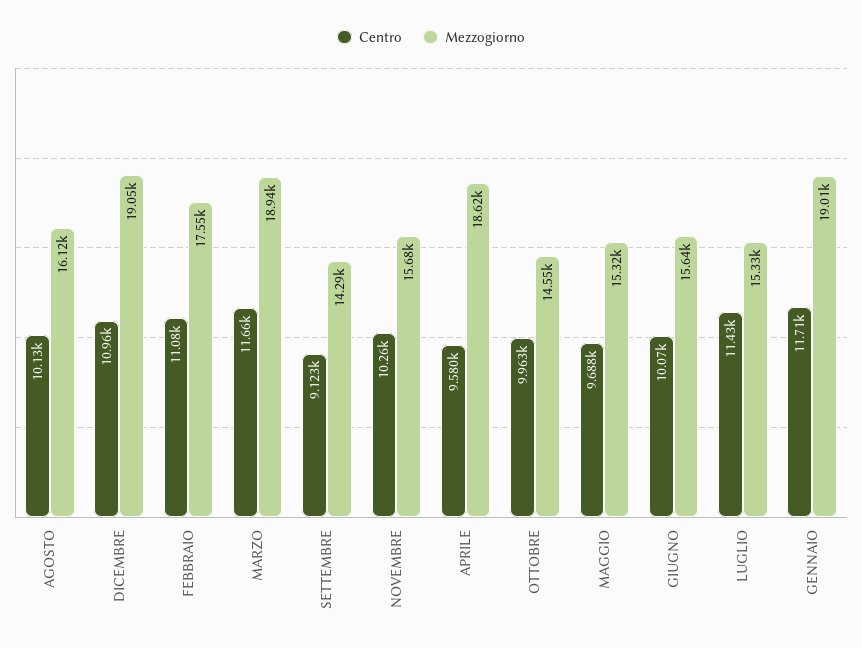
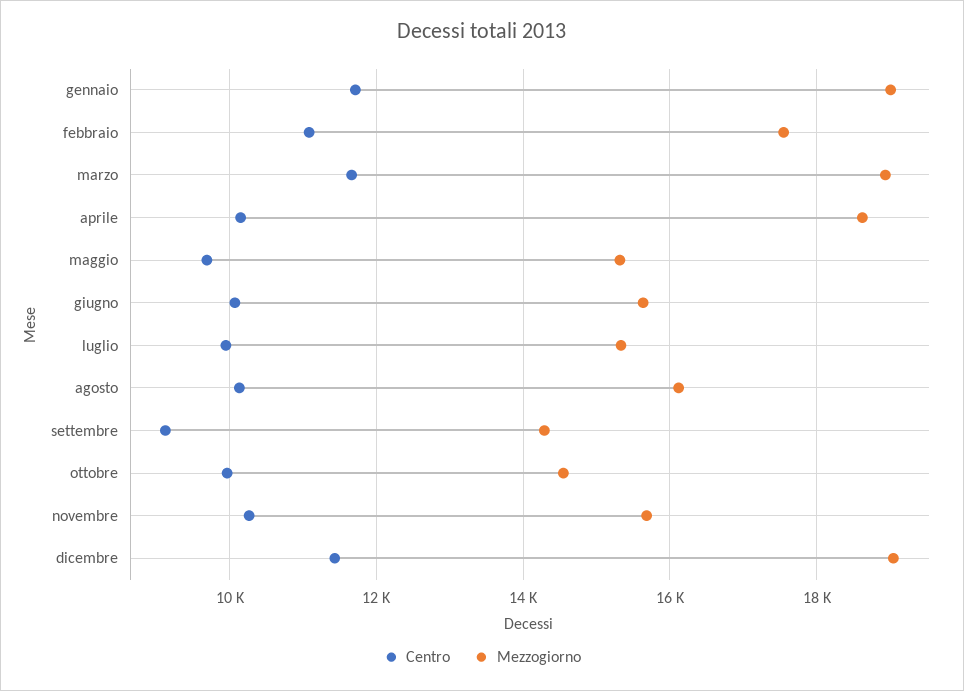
Centro, DICEMBRE: 10960 -> 11400
Centro, APRILE: 9580 -> 10200
Centro, LUGLIO: 11430 -> 10000

